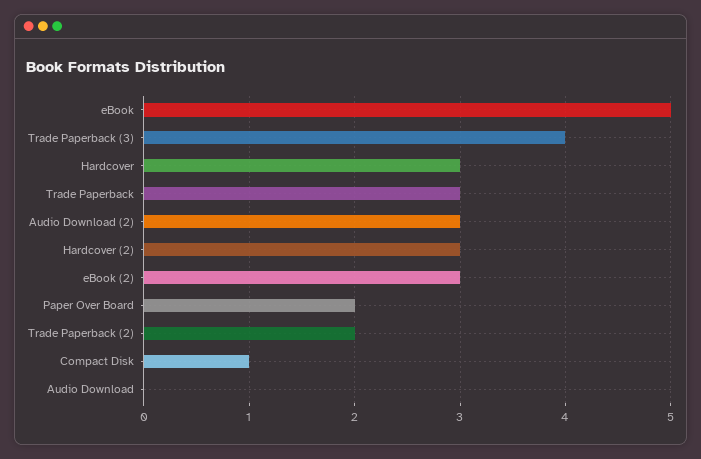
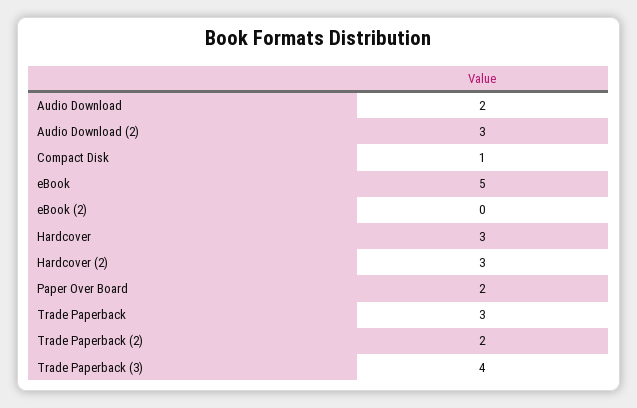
eBook (2): 3 -> 0
Audio Download: 0 -> 2

